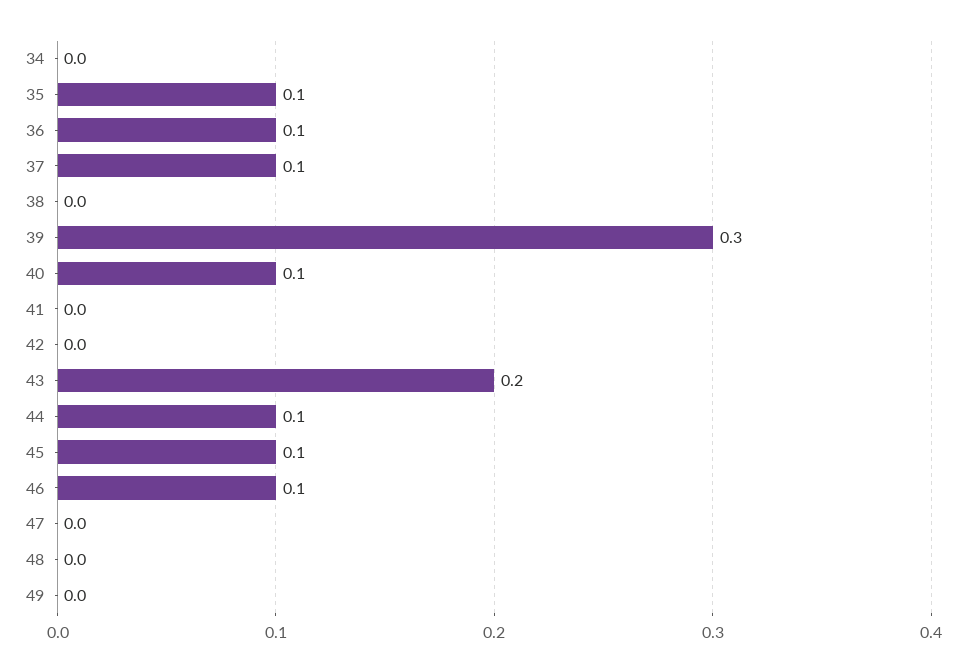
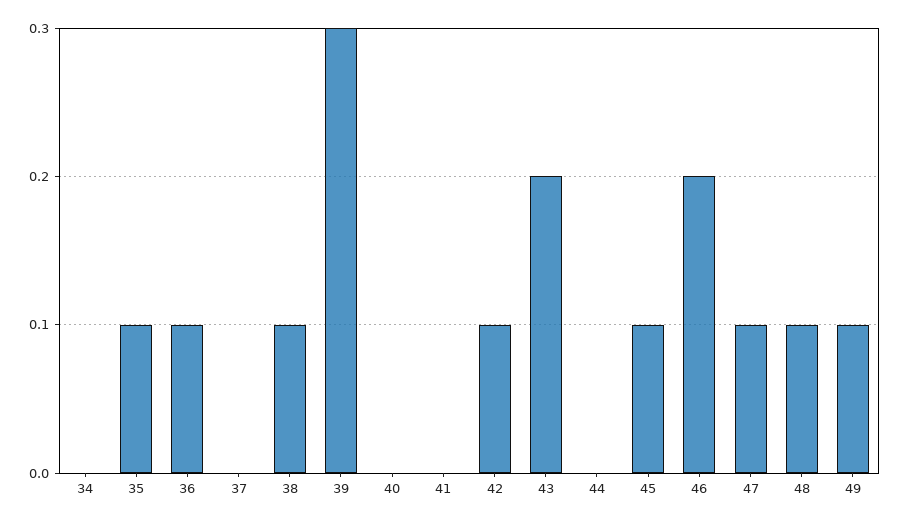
37: 0.1 -> 0
38: 0 -> 0.1
40: 0.1 -> 0
42: 0 -> 0.1
44: 0.1 -> 0
46: 0.1 -> 0.2
47: 0 -> 0.1
48: 0 -> 0.1
49: 0 -> 0.1

